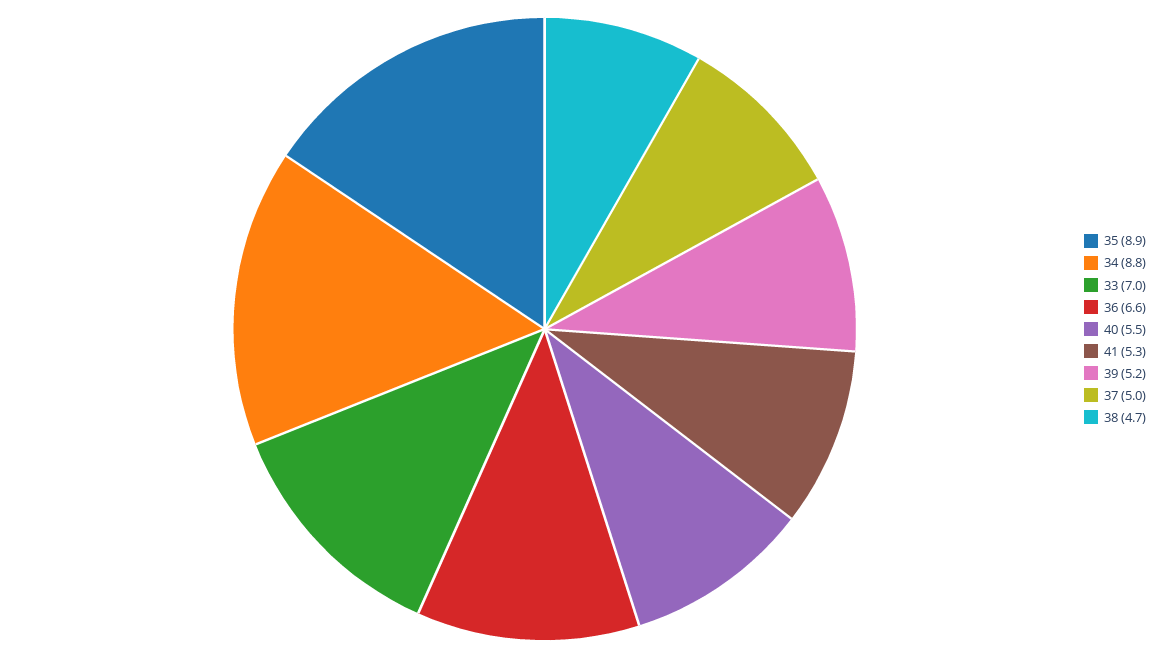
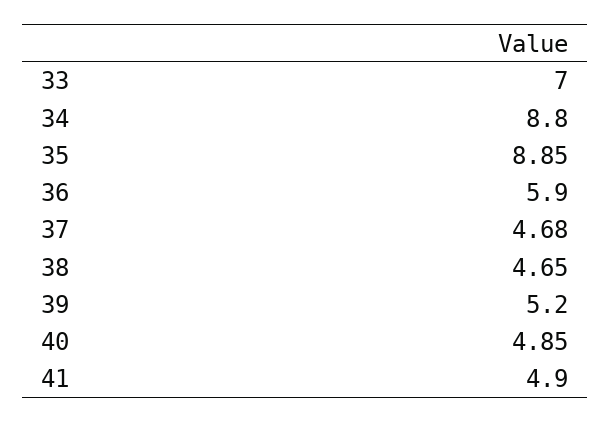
36: 6.6 -> 5.9
40: 5.5 -> 4.85
41: 5.3 -> 4.9
37: 5 -> 4.68

